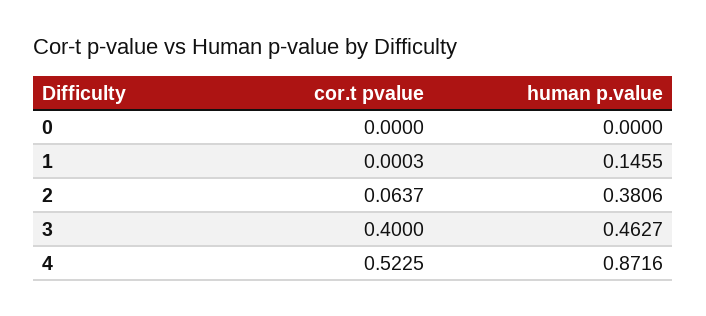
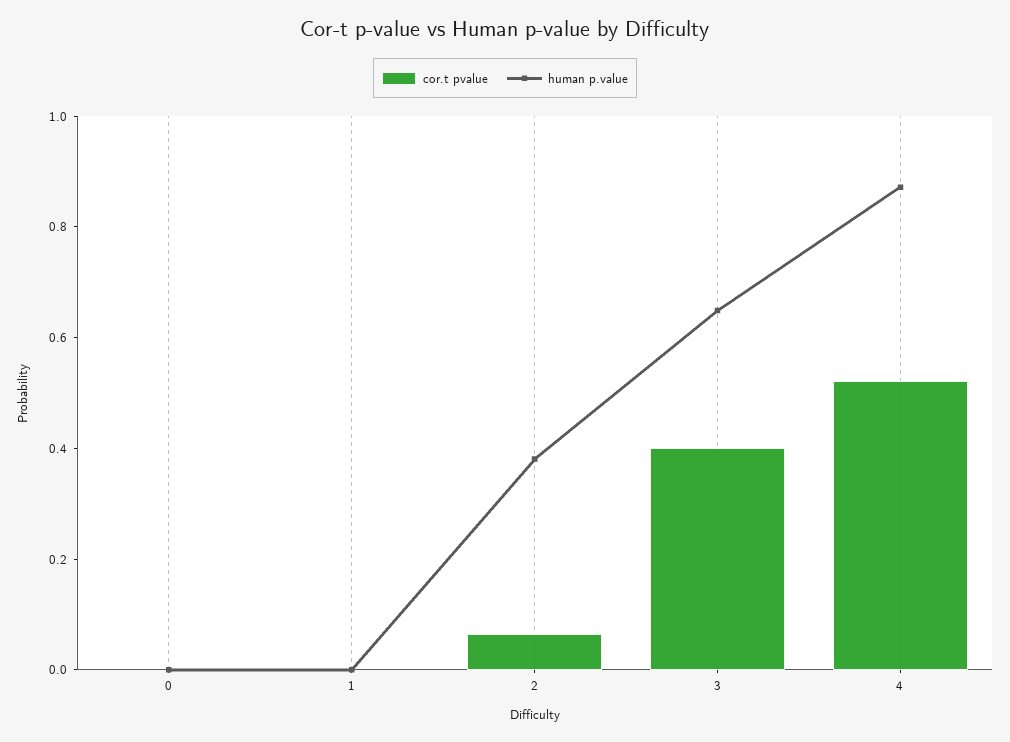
human p.value, 1: 0.1455 -> 0
human p.value, 3: 0.4627 -> 0.65

